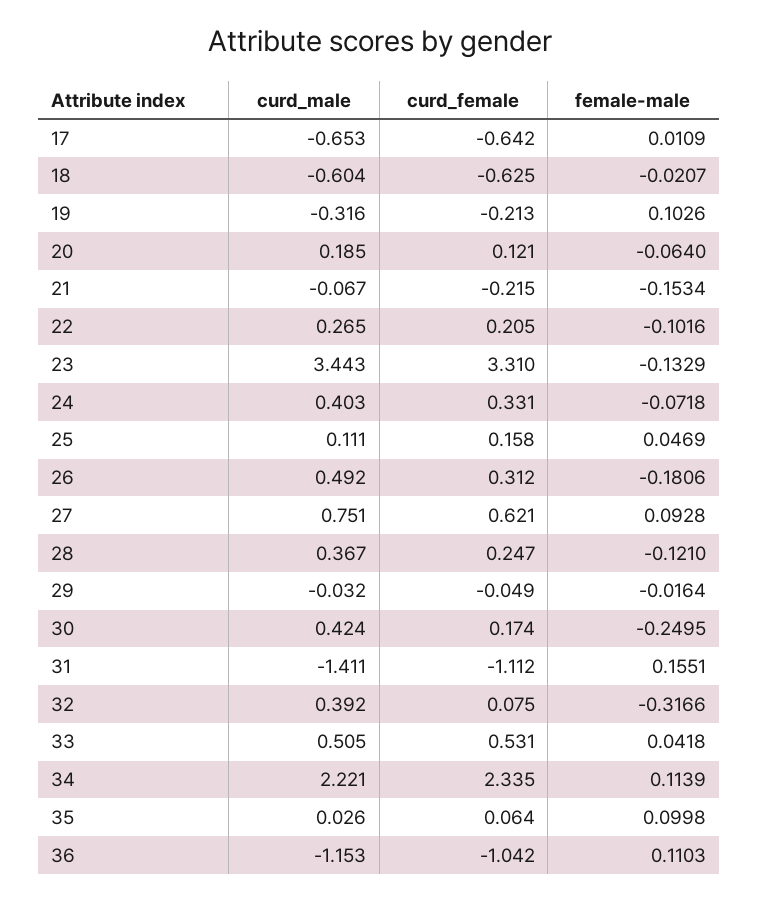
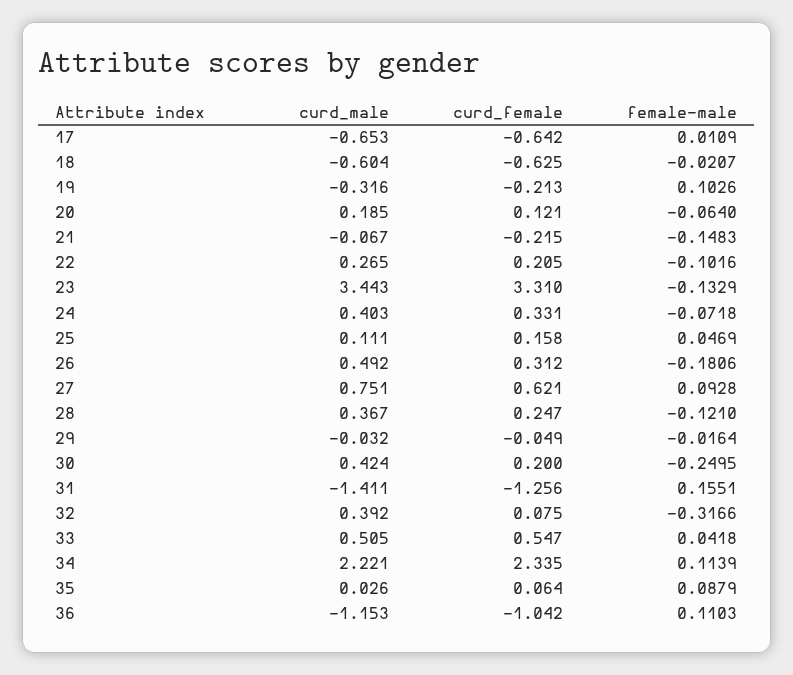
female-male, 21: -0.1534 -> -0.1483
curd_female, 30: 0.174 -> 0.2
curd_female, 31: -1.112 -> -1.256
curd_female, 33: 0.531 -> 0.547
female-male, 35: 0.0998 -> 0.0879

